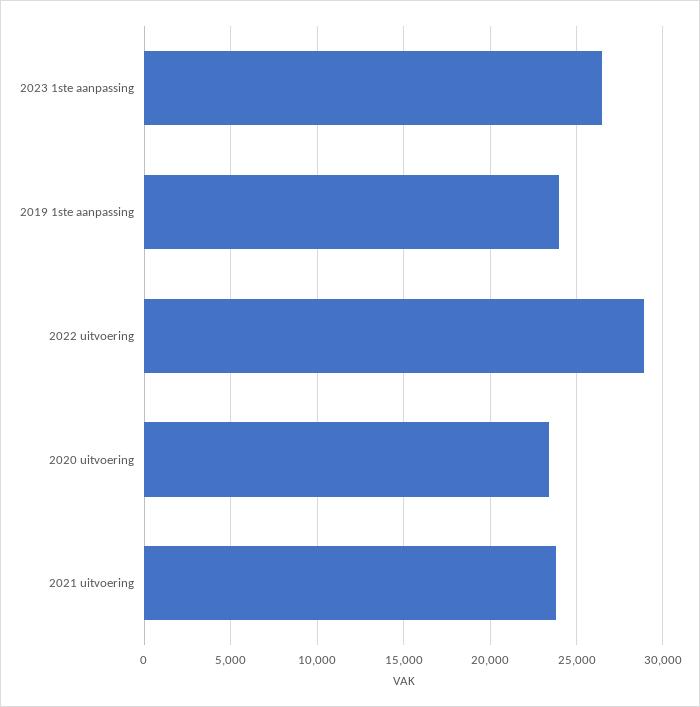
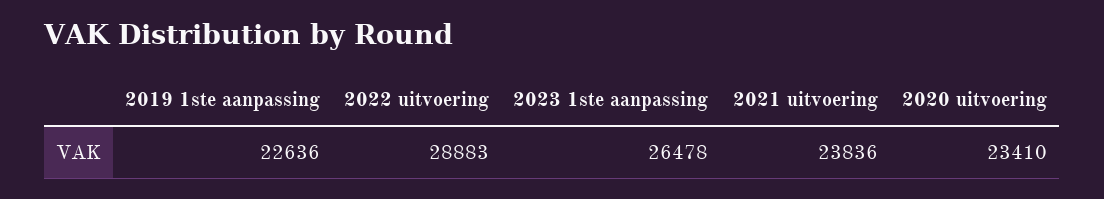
2019 1ste aanpassing: 24000 -> 22636

